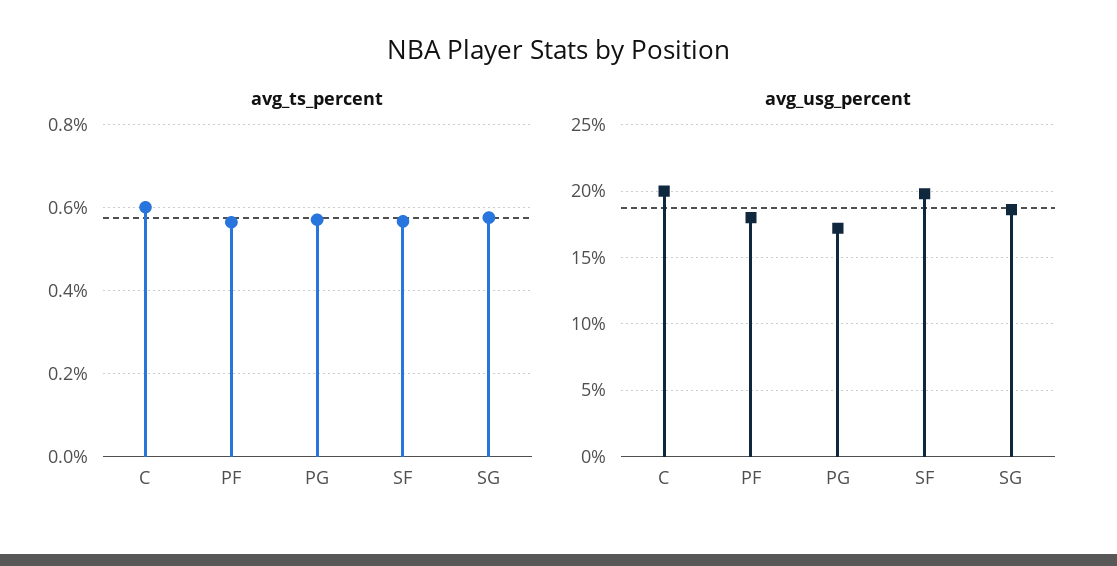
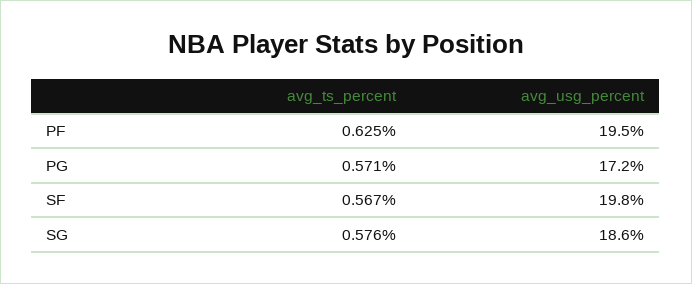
avg_ts_percent, C: 0.6 -> none
avg_ts_percent, PF: 0.56 -> 0.625
avg_usg_percent, C: 20 -> none
avg_usg_percent, PF: 18 -> 19.5

